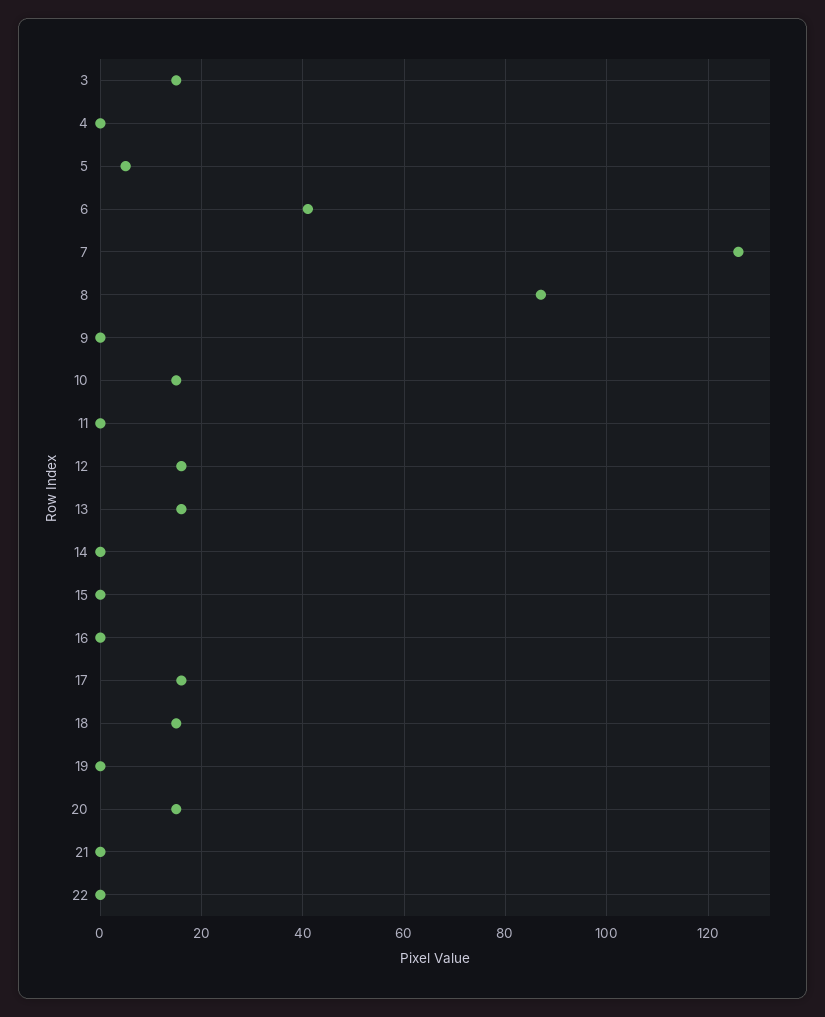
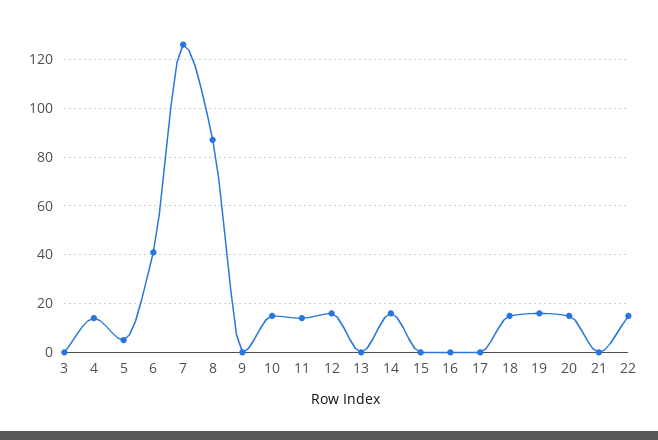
3: 15 -> 0
4: 0 -> 15
11: 0 -> 15
13: 15 -> 0
14: 0 -> 15
17: 15 -> 0
19: 0 -> 15
22: 0 -> 15

